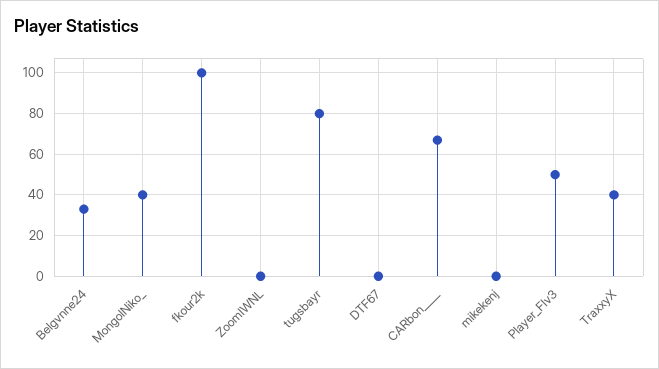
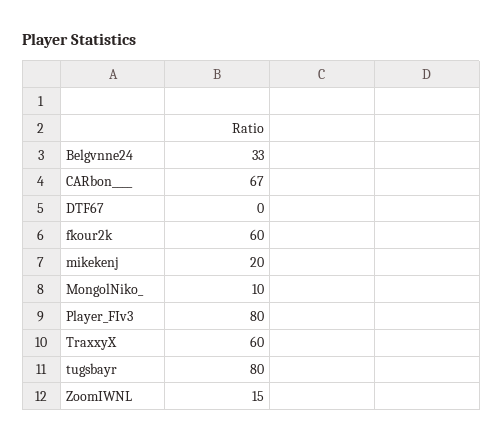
MongolNiko_: 40 -> 10
fkour2k: 100 -> 60
ZoomIWNL: 0 -> 15
mikekenj: 0 -> 20
Player_FIv3: 50 -> 80
TraxxyX: 40 -> 60

